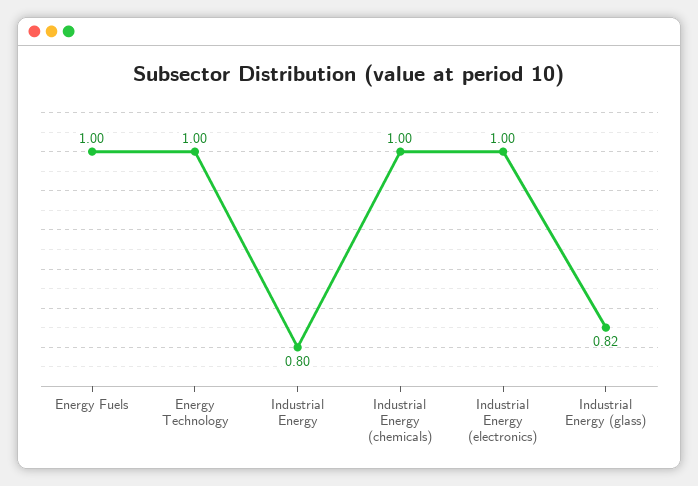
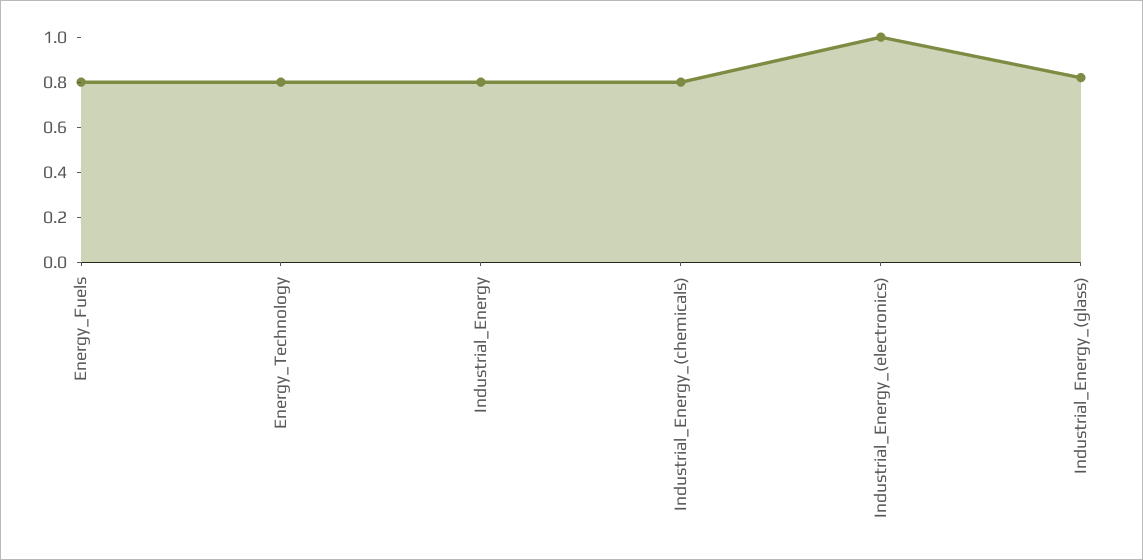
Energy Fuels: 1 -> 0.8
Energy Technology: 1 -> 0.8
Industrial Energy (chemicals): 1 -> 0.8

